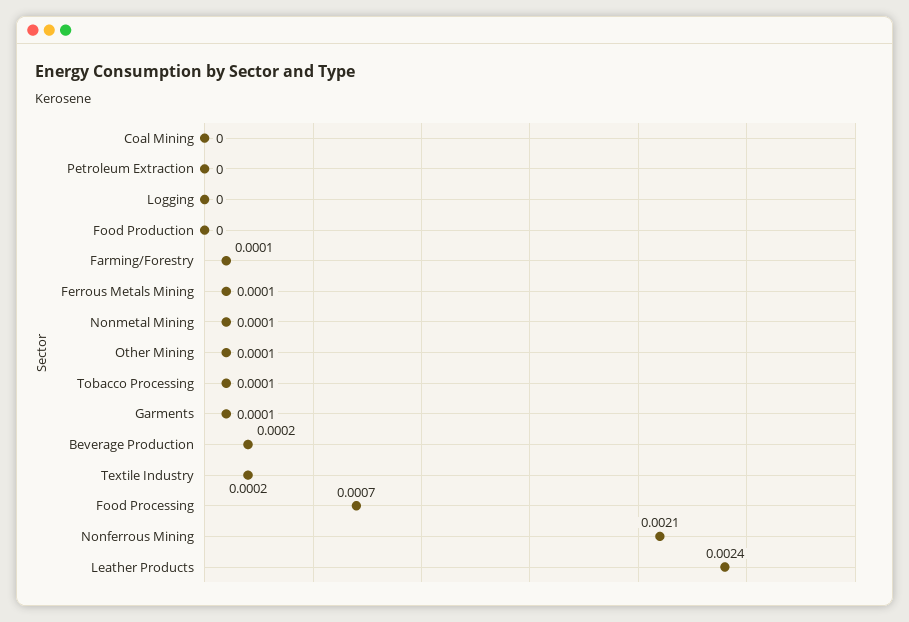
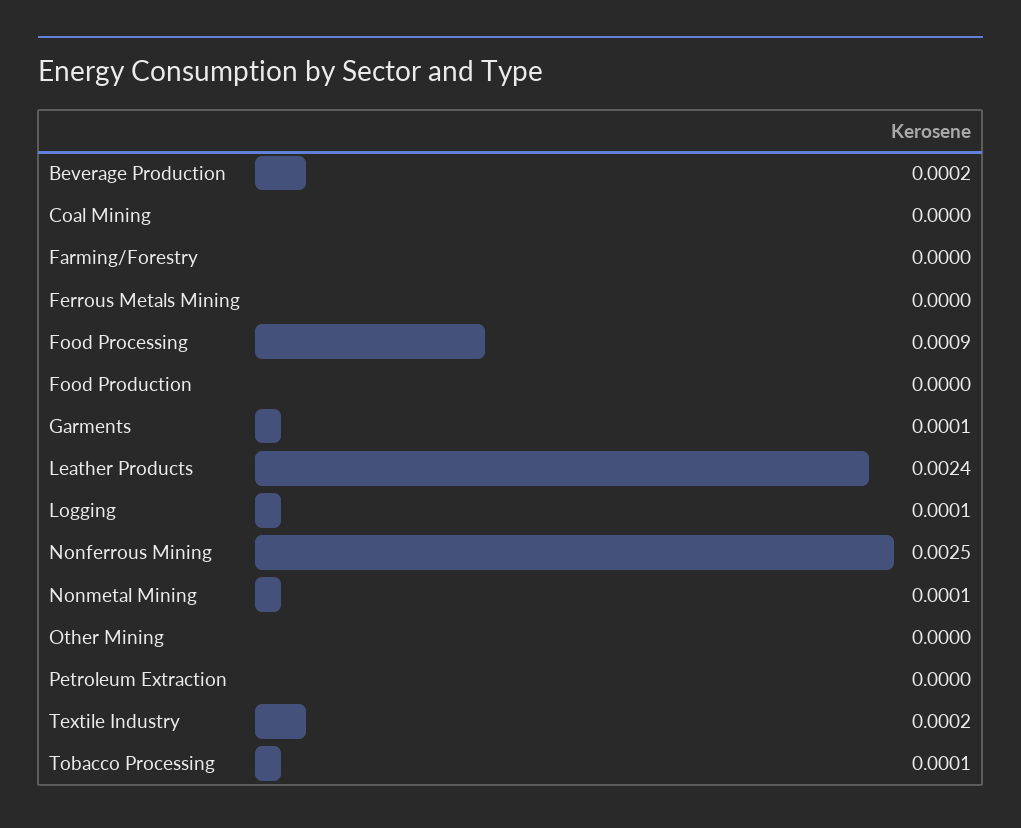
Logging: 0 -> 0.0001
Farming/Forestry: 0.0001 -> 0
Ferrous Metals Mining: 0.0001 -> 0
Other Mining: 0.0001 -> 0
Food Processing: 0.0007 -> 0.0009
Nonferrous Mining: 0.0021 -> 0.0025

